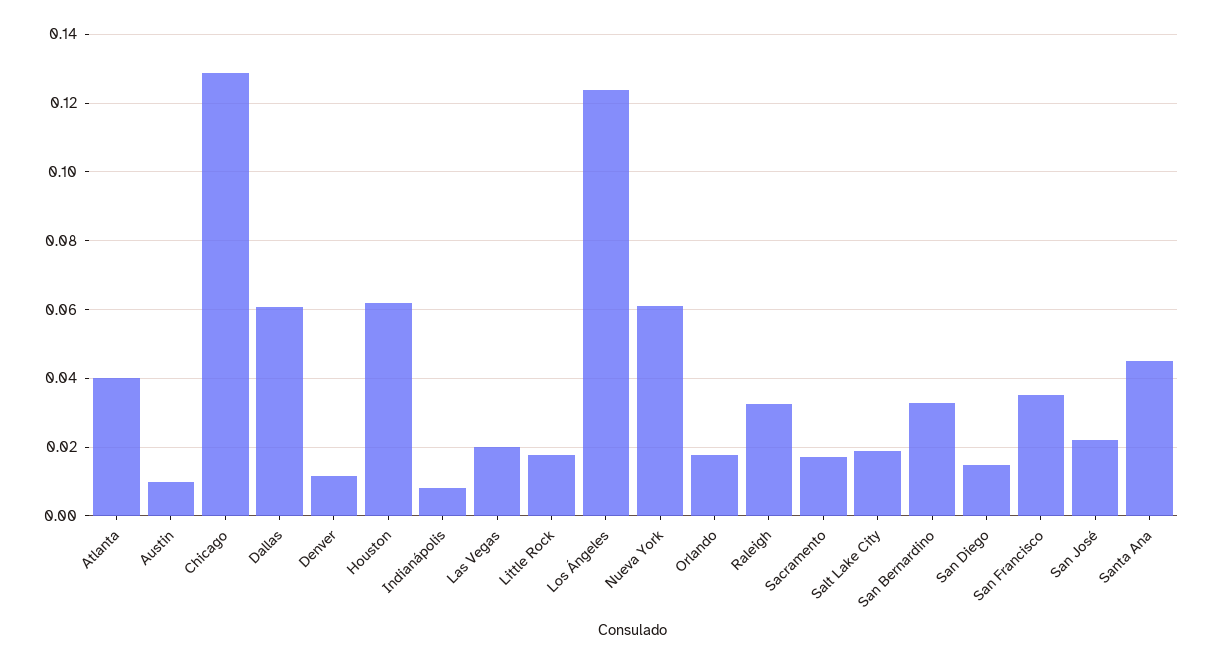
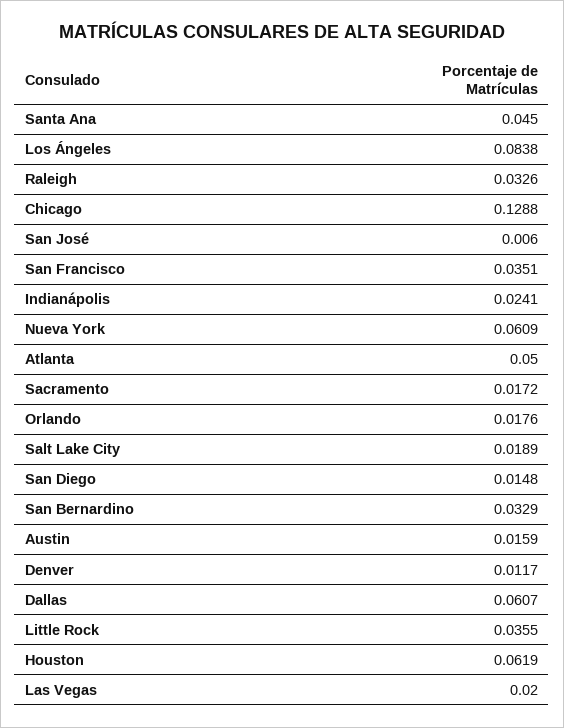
Atlanta: 0.04 -> 0.05
Austin: 0.01 -> 0.0159
Indianápolis: 0.008 -> 0.0241
Little Rock: 0.018 -> 0.0355
Los Ángeles: 0.124 -> 0.0838
San José: 0.022 -> 0.006

